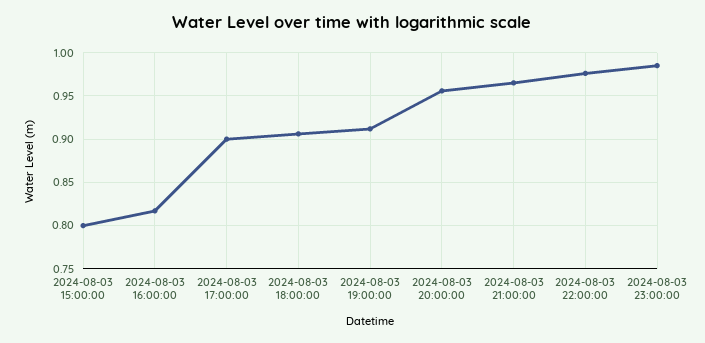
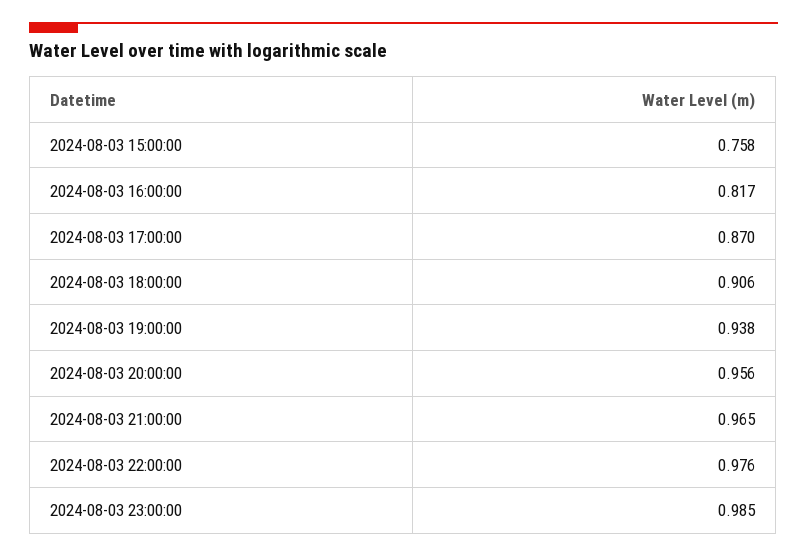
2024-08-03 15:00:00: 0.8 -> 0.758
2024-08-03 17:00:00: 0.9 -> 0.87
2024-08-03 19:00:00: 0.91 -> 0.938

